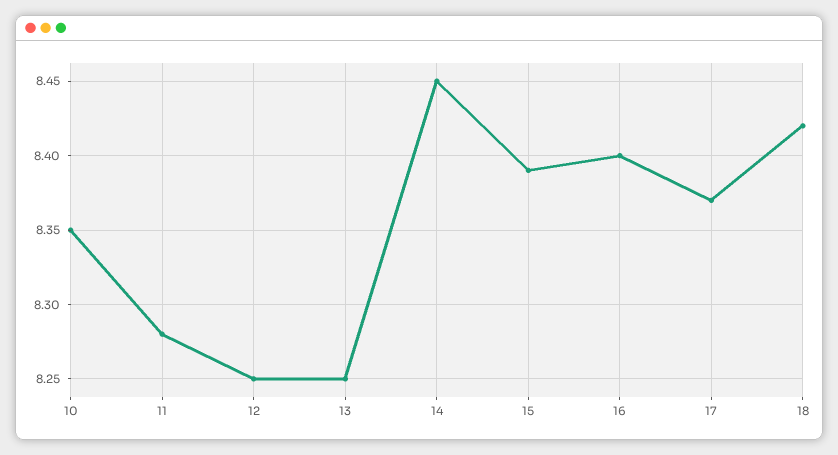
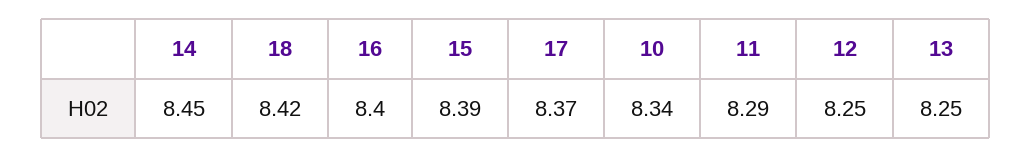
10: 8.35 -> 8.34
11: 8.28 -> 8.29

